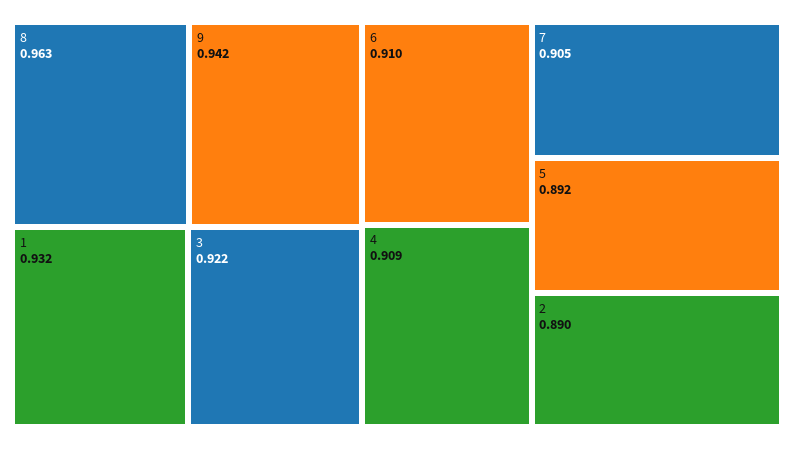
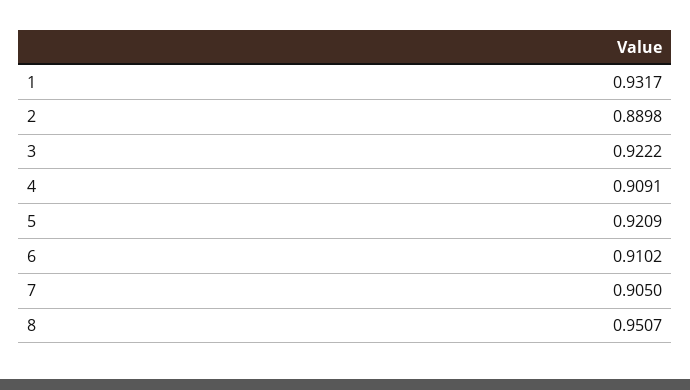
8: 0.963 -> 0.9507
9: 0.942 -> none
5: 0.892 -> 0.9209

